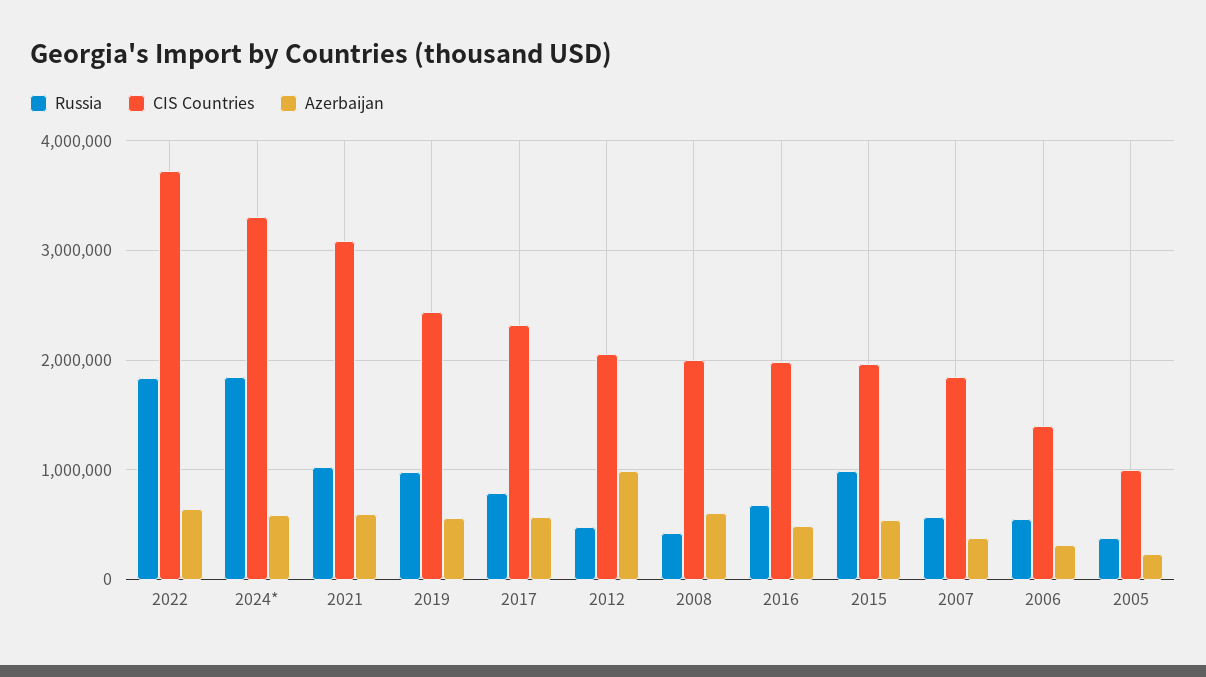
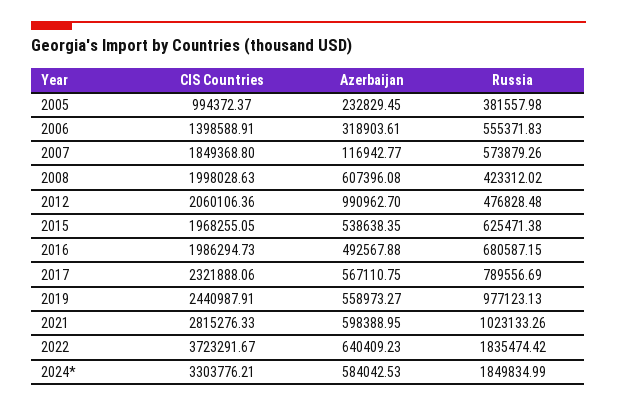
CIS Countries, 2021: 3100000 -> 2815276.33
Russia, 2015: 1000000 -> 625471.38
Azerbaijan, 2007: 400000 -> 116942.77

